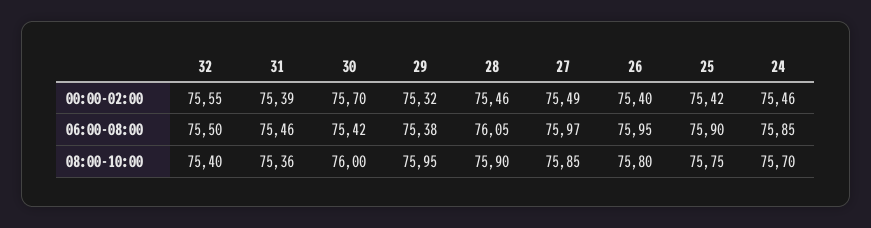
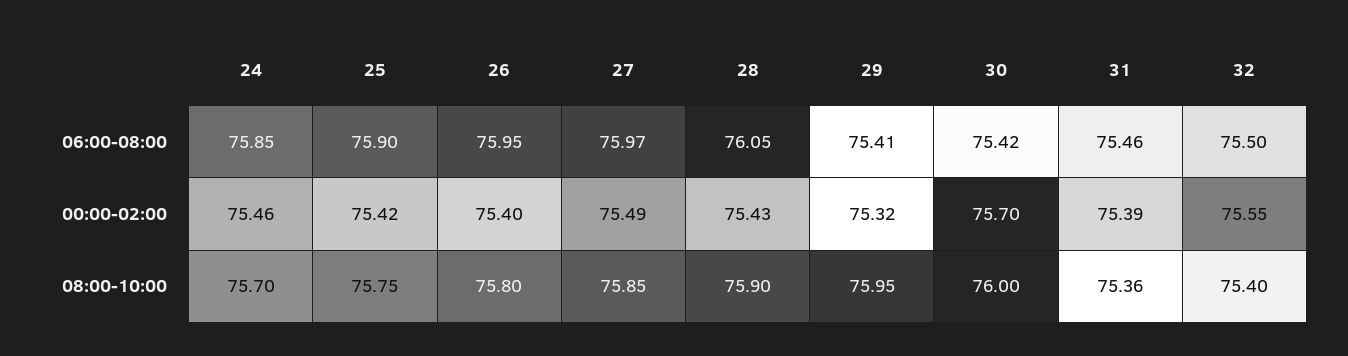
28, 00:00-02:00: 75.46 -> 75.43
29, 06:00-08:00: 75.38 -> 75.41

